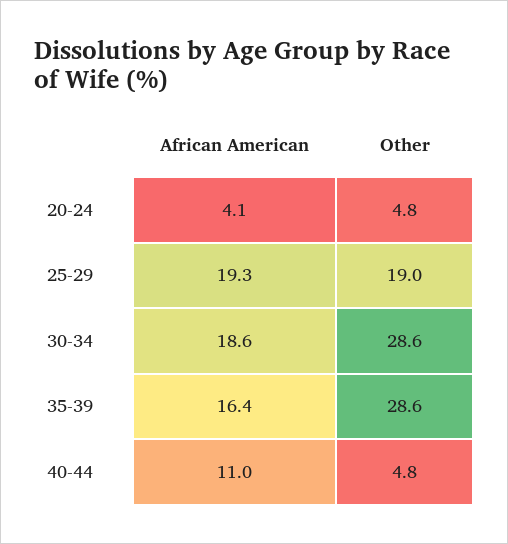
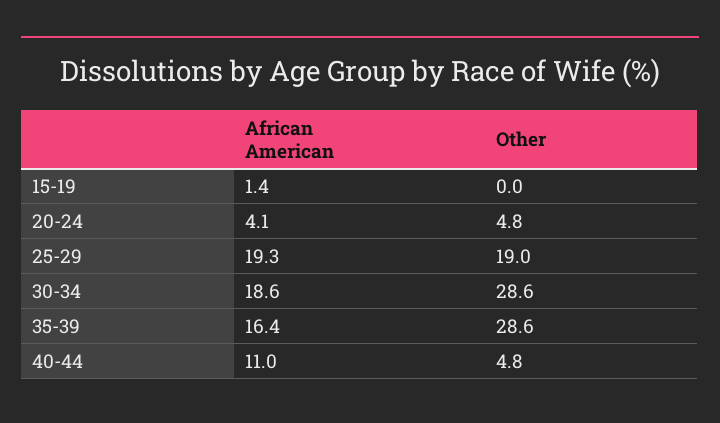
African American, 15-19: none -> 1.4
Other, 15-19: none -> 0

